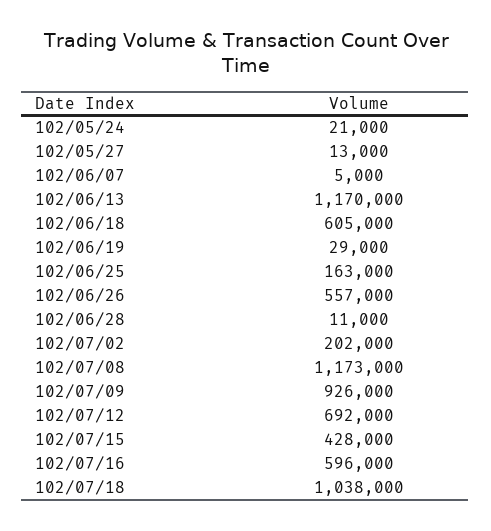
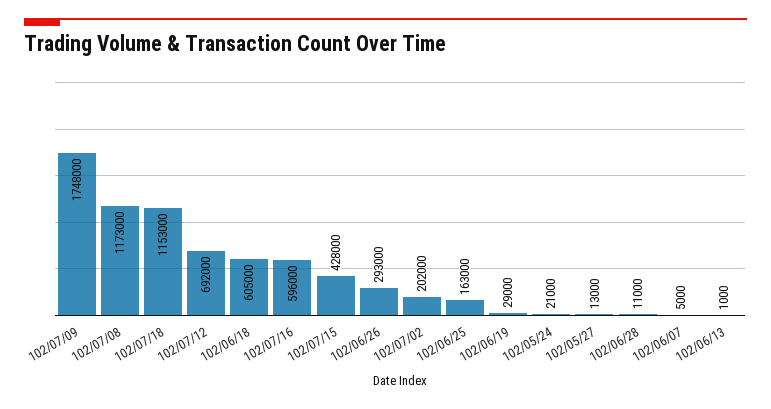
102/06/13: 1170000 -> 1000
102/06/26: 557000 -> 293000
102/07/09: 926000 -> 1748000
102/07/18: 1038000 -> 1153000

